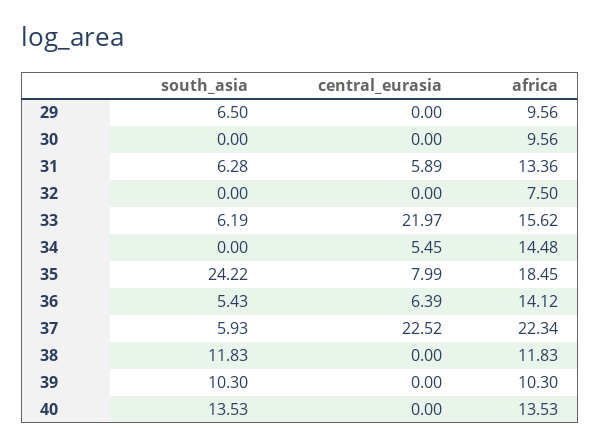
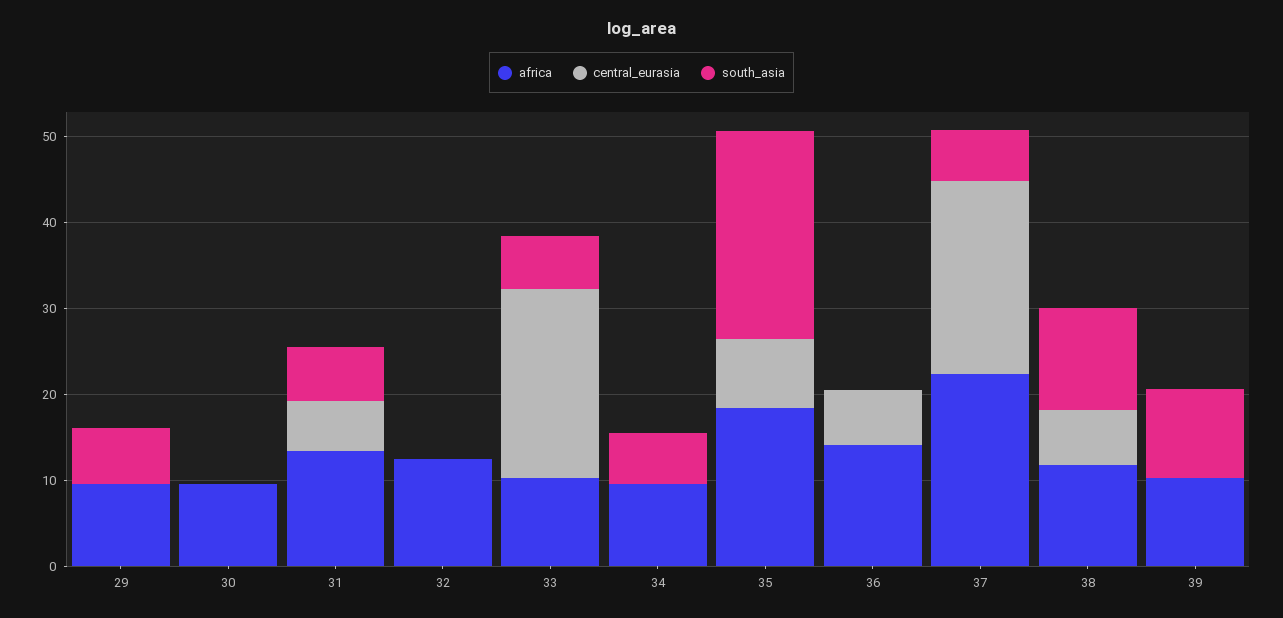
africa, 32: 7.5 -> 12
africa, 33: 15.62 -> 10
south_asia, 34: 0 -> 6
central_eurasia, 34: 5.45 -> 0
africa, 34: 14.48 -> 10
south_asia, 36: 5.43 -> 0
central_eurasia, 38: 0 -> 6
south_asia, 40: 13.53 -> none
central_eurasia, 40: 0 -> none
africa, 40: 13.53 -> none

